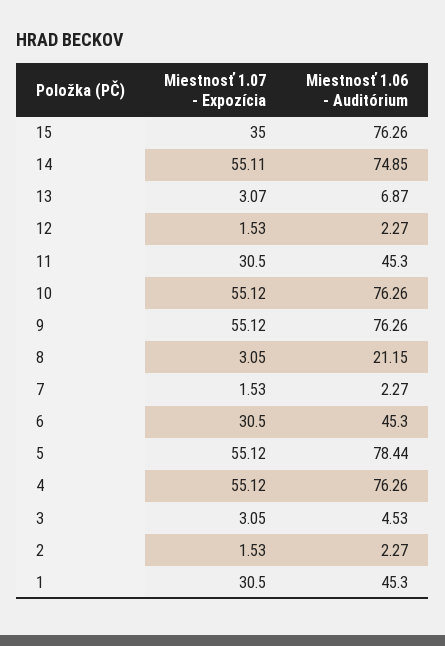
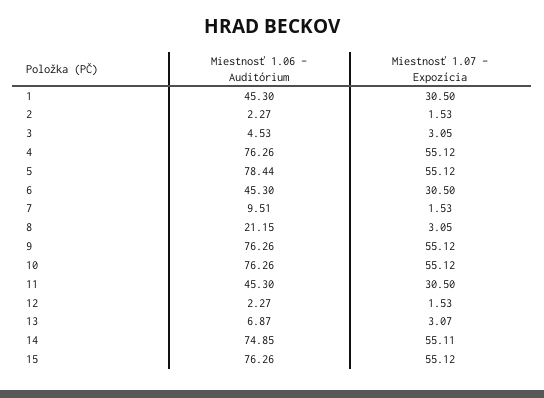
Miestnosť 1.07 - Expozícia, 15: 35 -> 55.12
Miestnosť 1.06 - Auditórium, 7: 2.27 -> 9.51

